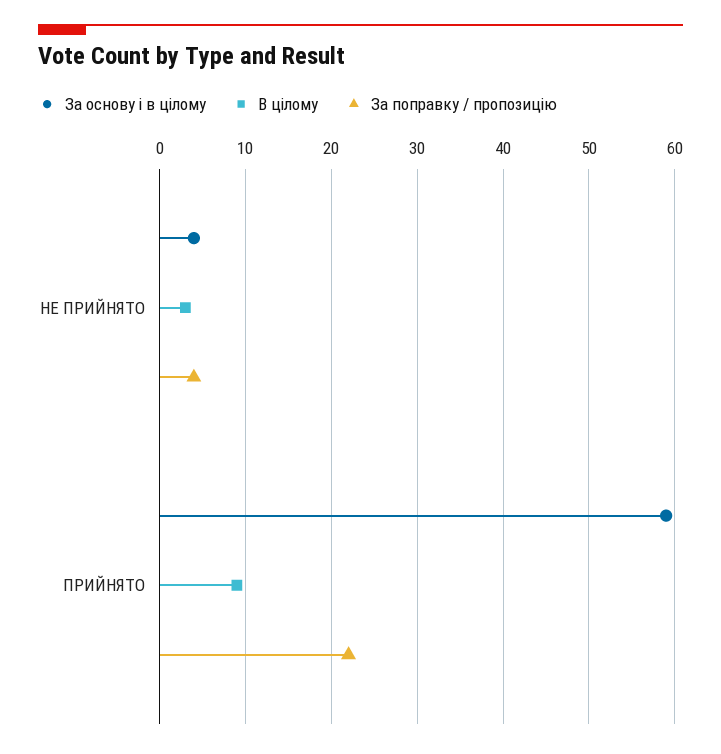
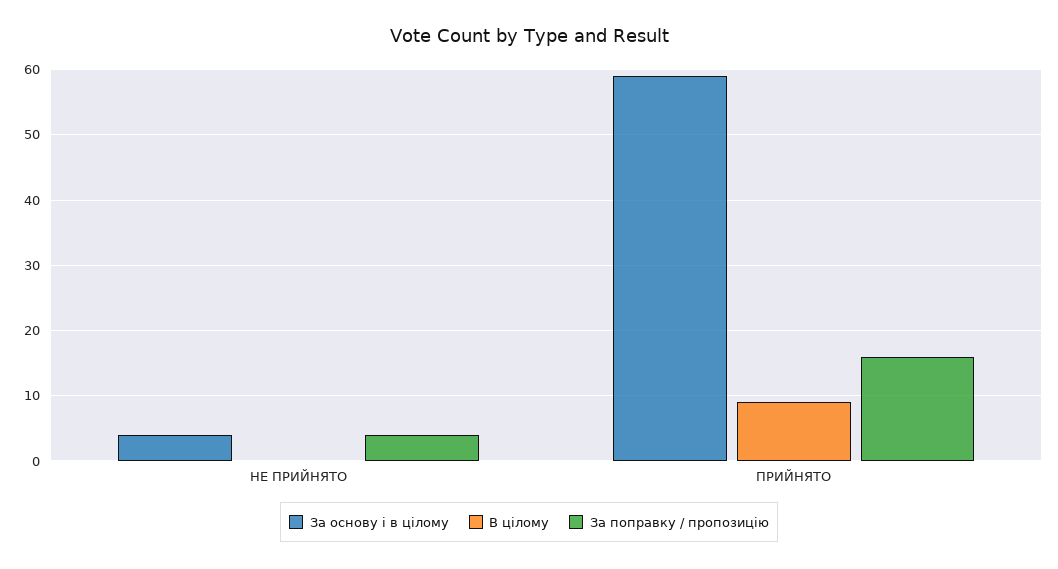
В цілому, НЕ ПРИЙНЯТО: 3 -> 0
За поправку / пропозицію, ПРИЙНЯТО: 22 -> 16

